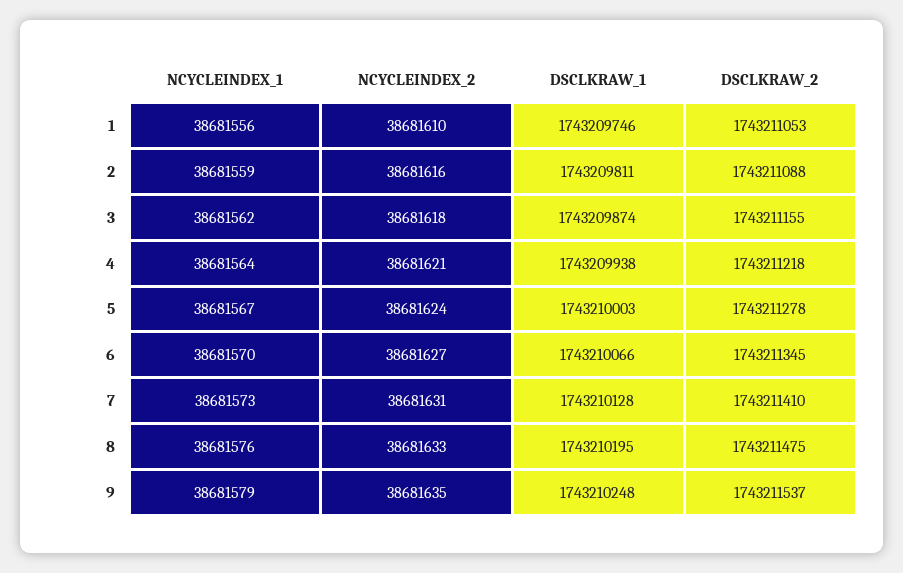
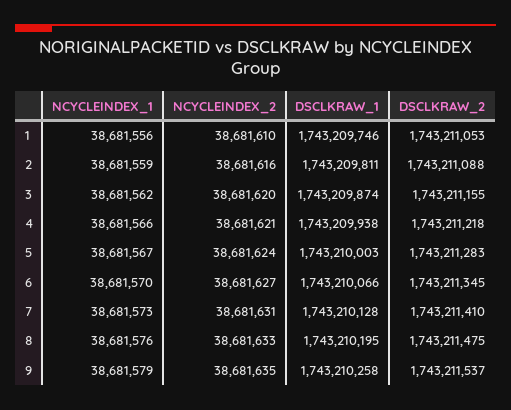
NCYCLEINDEX_2, 3: 38681618 -> 38681620
NCYCLEINDEX_1, 4: 38681564 -> 38681566
DSCLKRAW_2, 5: 1743211278 -> 1743211283
DSCLKRAW_1, 9: 1743210248 -> 1743210258

